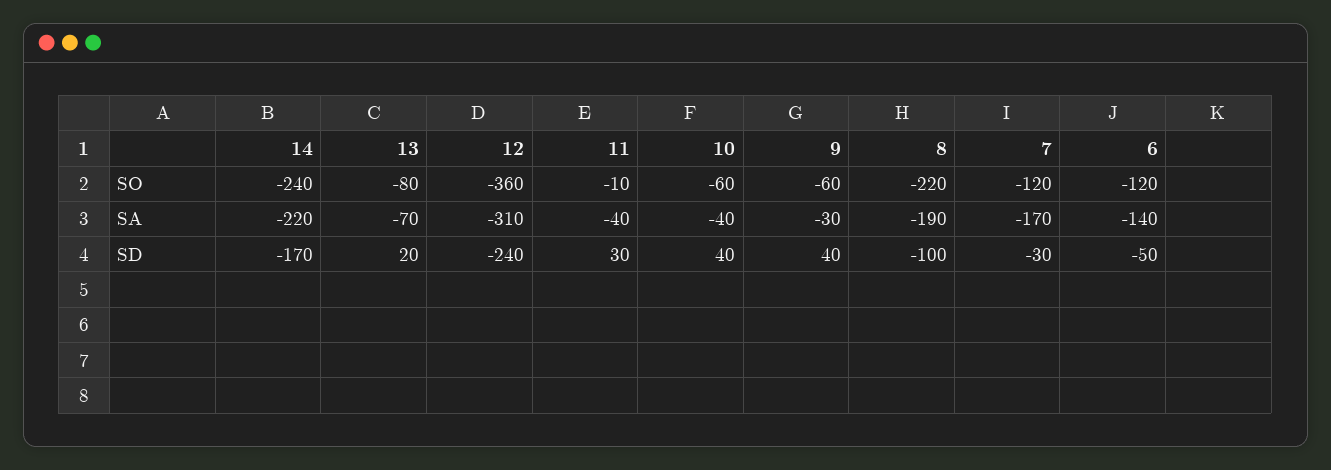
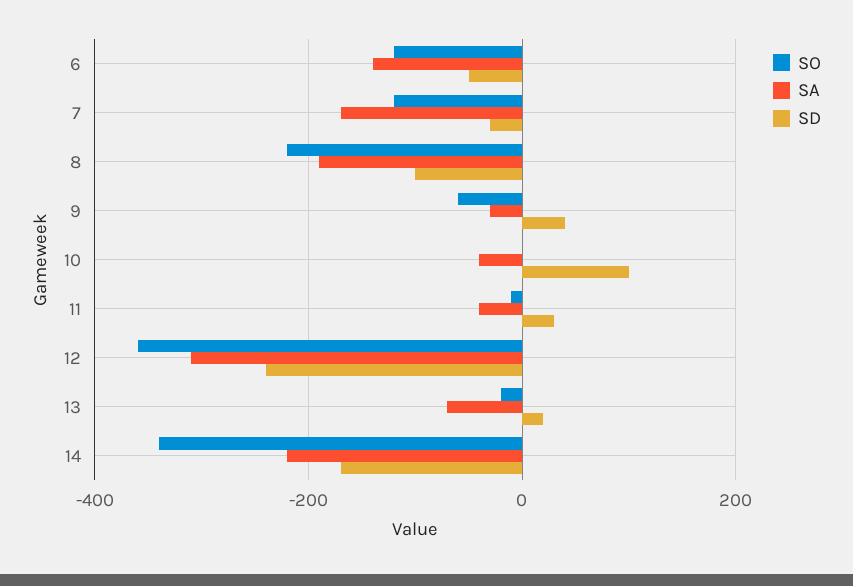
SO, 14: -240 -> -340
SO, 13: -80 -> -20
SO, 10: -60 -> 0
SD, 10: 40 -> 100

